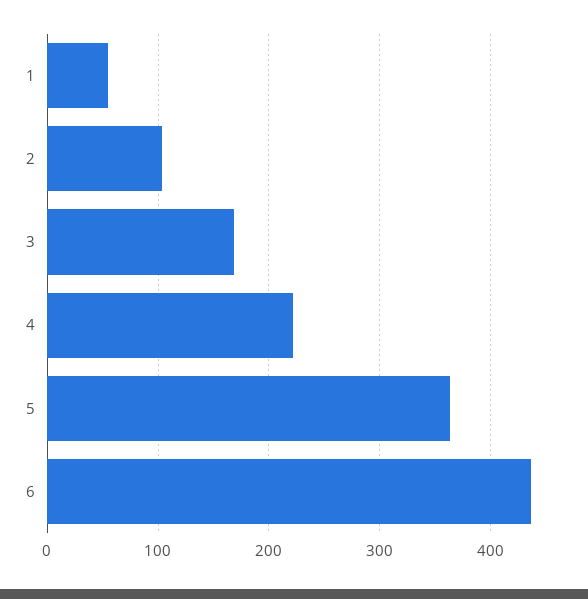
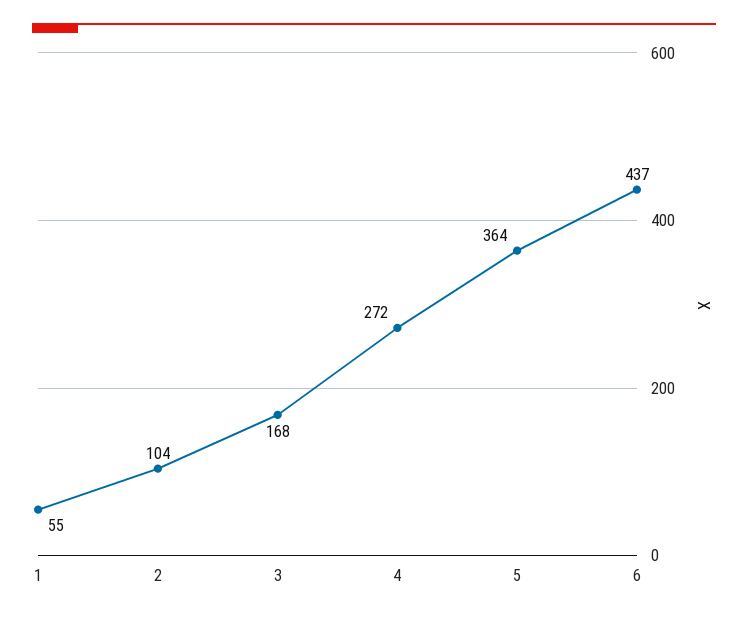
4: 220 -> 272

